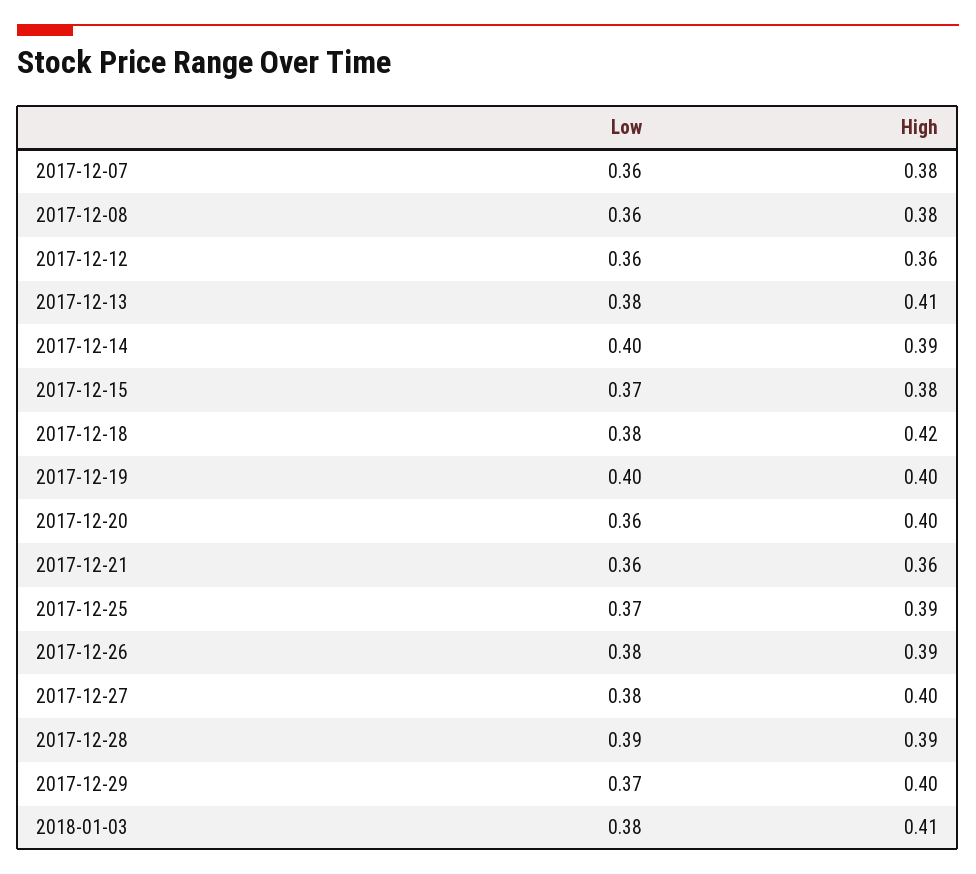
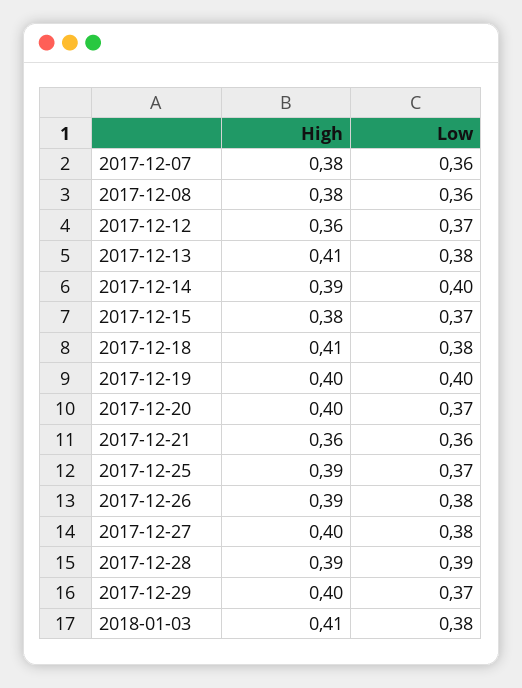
Low, 2017-12-12: 0.36 -> 0.37
High, 2017-12-18: 0.42 -> 0.41
Low, 2017-12-20: 0.36 -> 0.37

